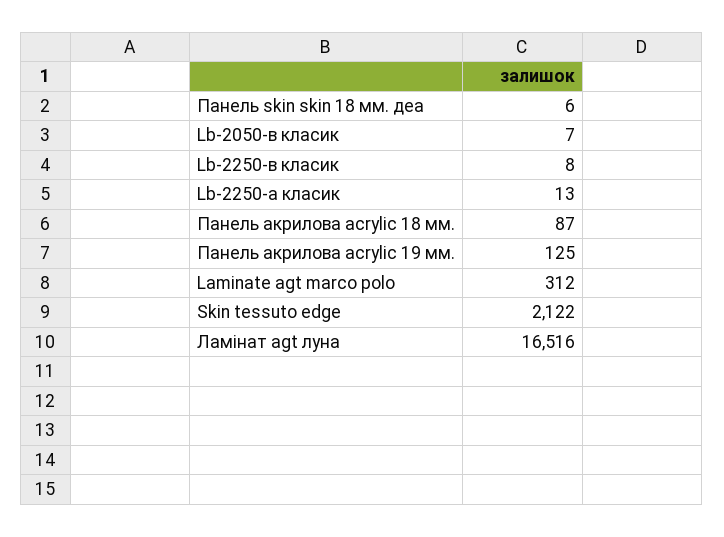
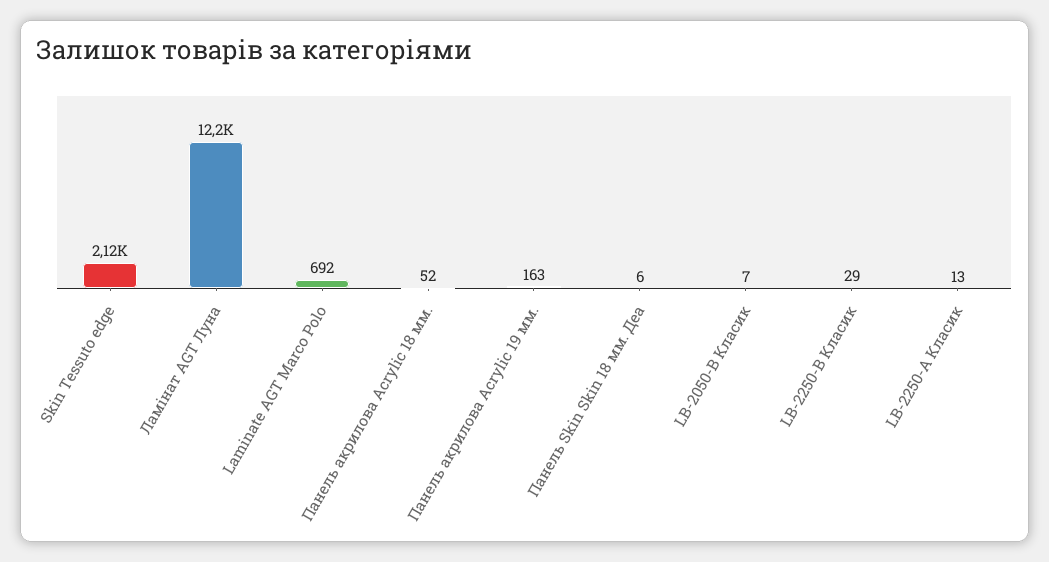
Lb-2250-в класик: 8 -> 29
Панель акрилова acrylic 18 мм.: 87 -> 52
Панель акрилова acrylic 19 мм.: 125 -> 163
Laminate agt marco polo: 312 -> 692
Ламінат agt луна: 16516 -> 12200

